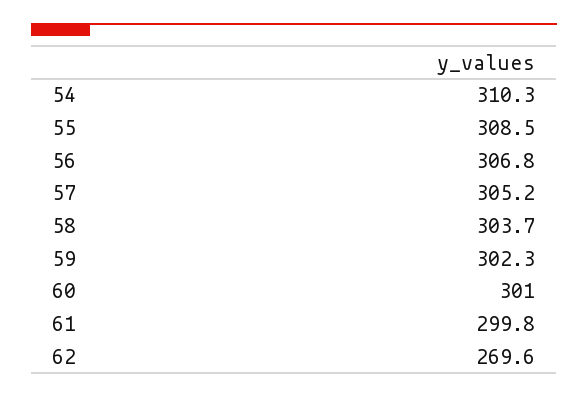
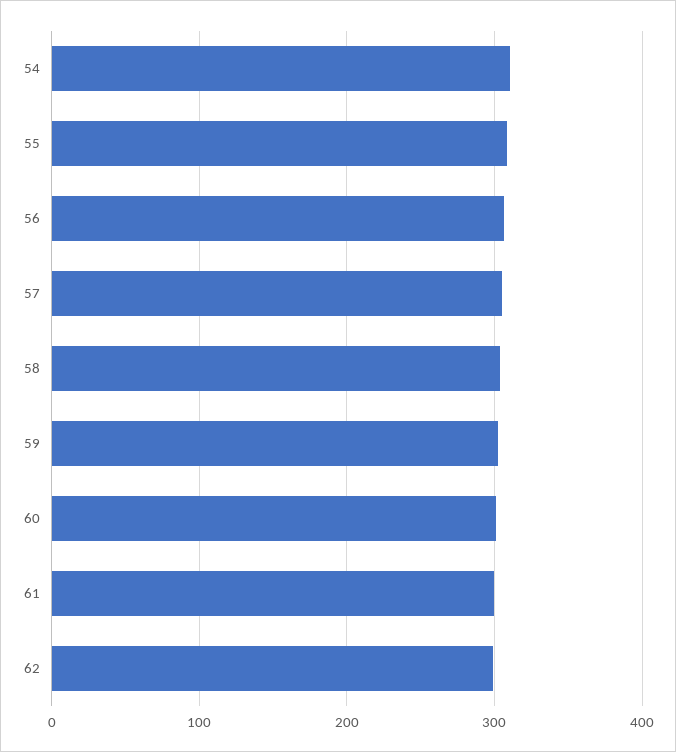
62: 269.6 -> 300

